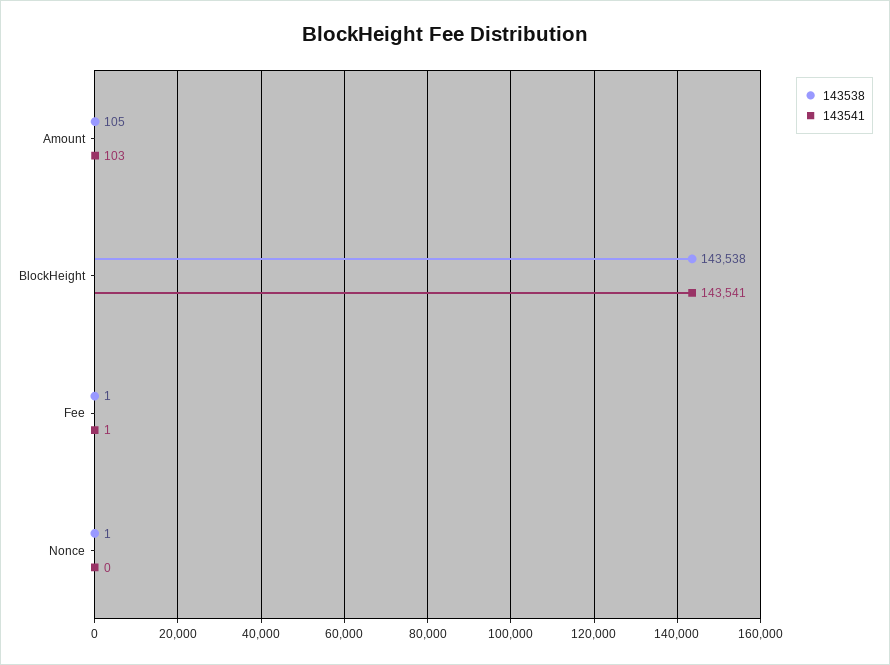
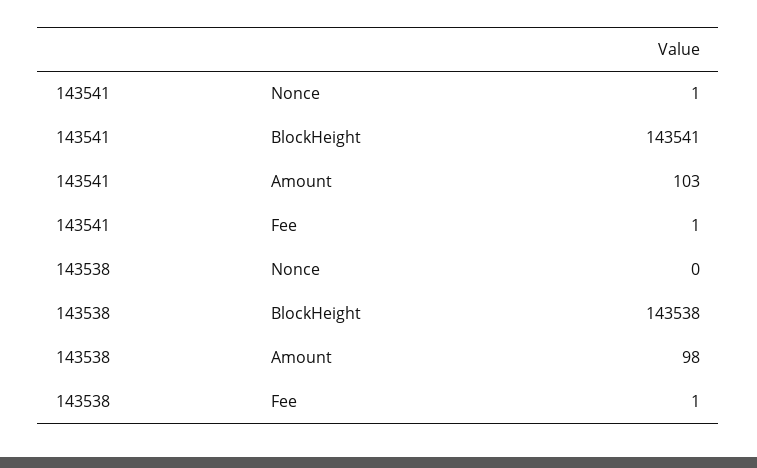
143538, Amount: 105 -> 98
143538, Nonce: 1 -> 0
143541, Nonce: 0 -> 1

